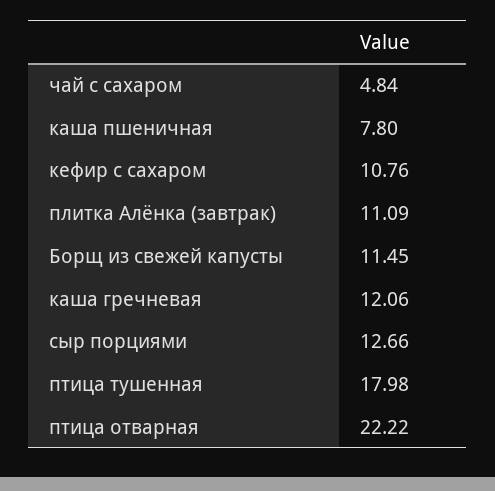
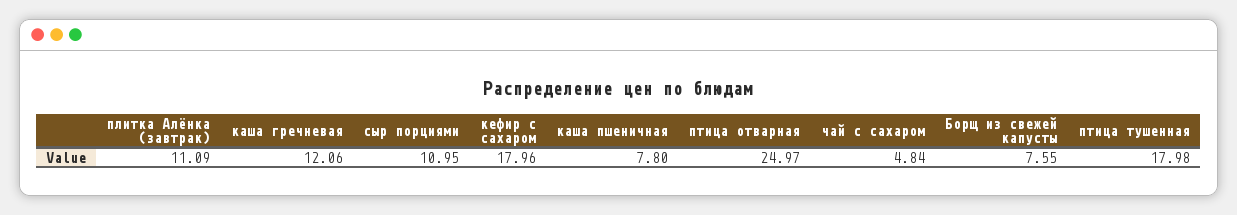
кефир с сахаром: 10.76 -> 17.96
Борщ из свежей капусты: 11.45 -> 7.55
сыр порциями: 12.66 -> 10.95
птица отварная: 22.22 -> 24.97

